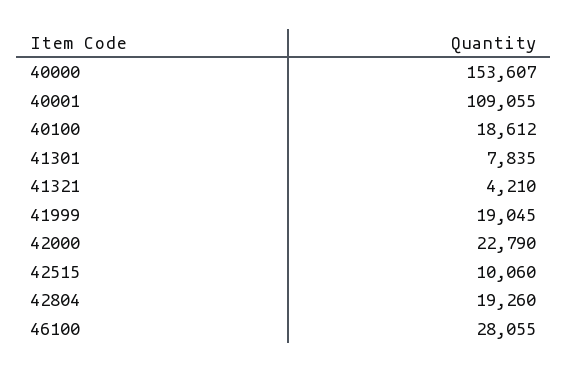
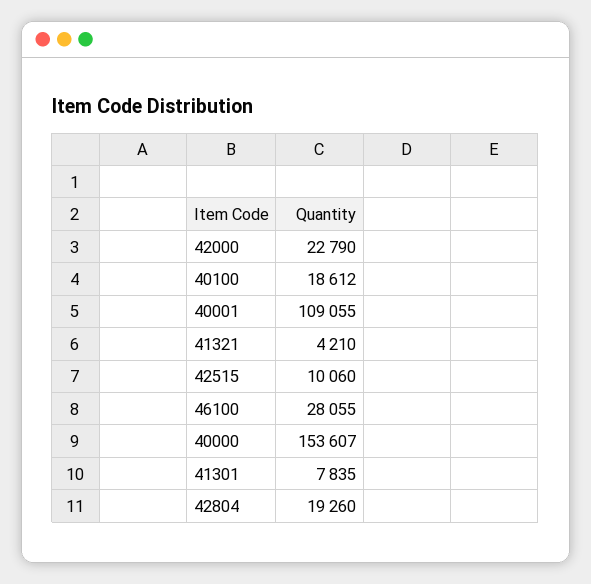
41999: 19045 -> none

